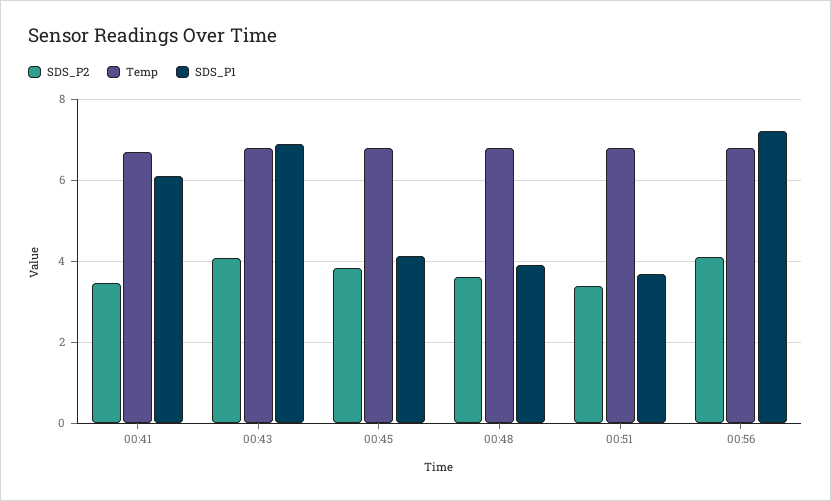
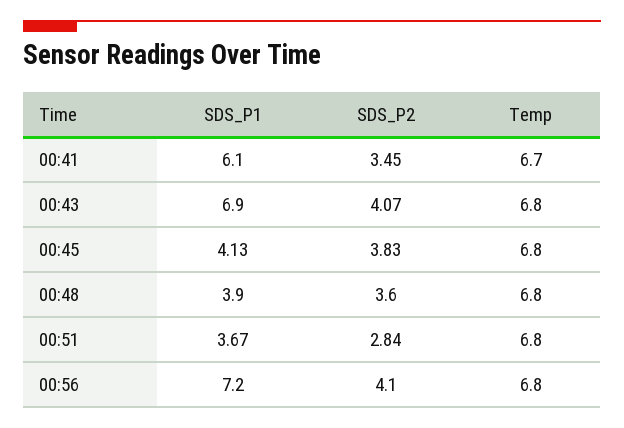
SDS_P2, 00:51: 3.4 -> 2.84

